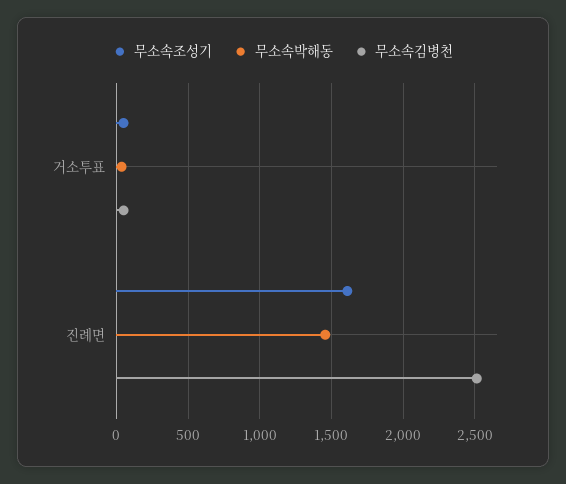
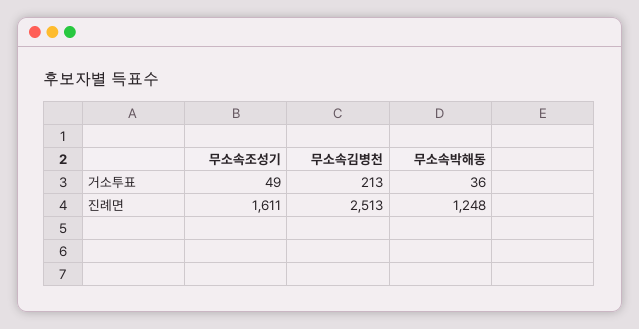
무소속김병천, 거소투표: 50 -> 213
무소속박해동, 진례면: 1450 -> 1248

